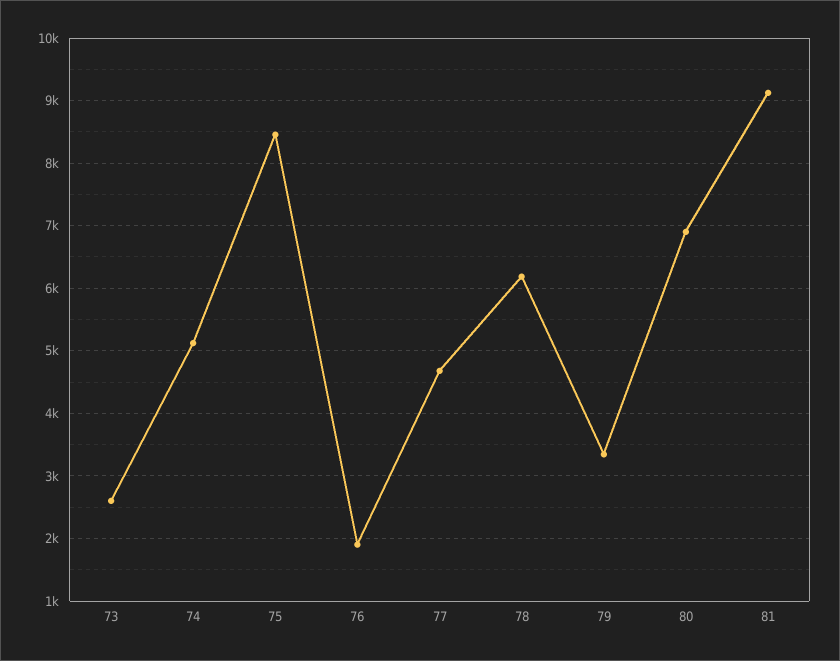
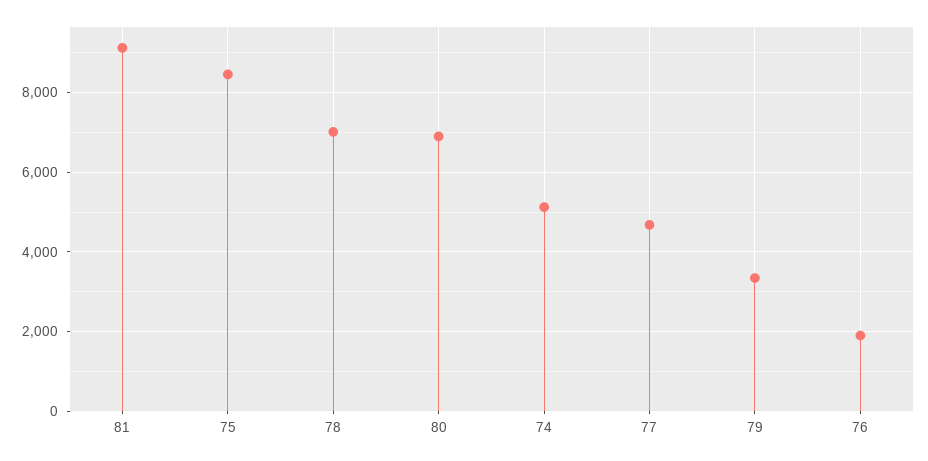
73: 2600 -> none
78: 6200 -> 7000

